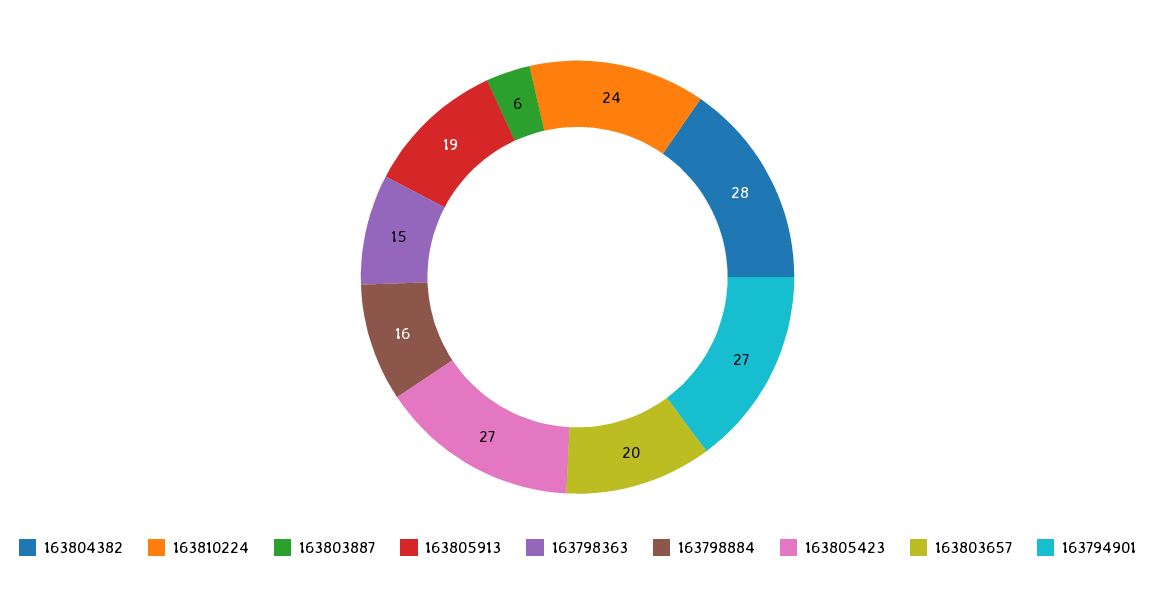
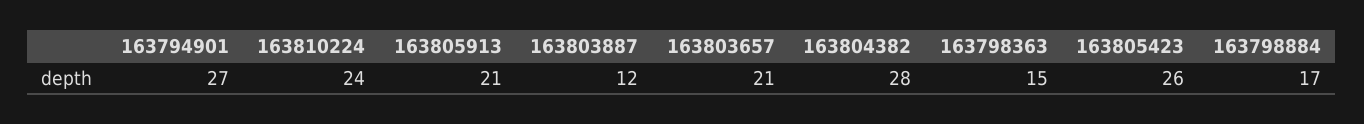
163803887: 6 -> 12
163805913: 19 -> 21
163798884: 16 -> 17
163805423: 27 -> 26
163803657: 20 -> 21

